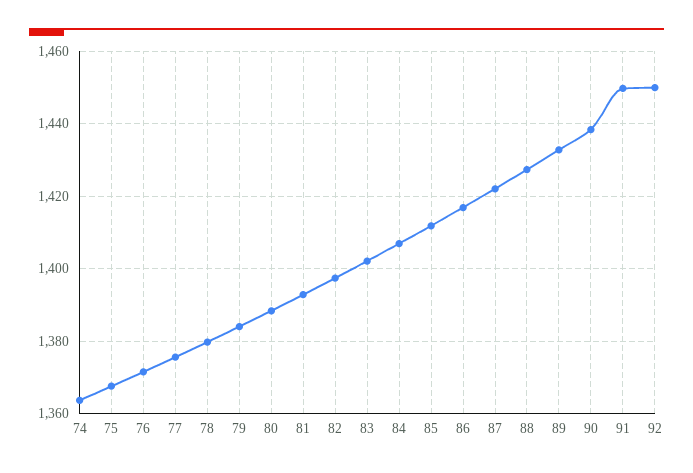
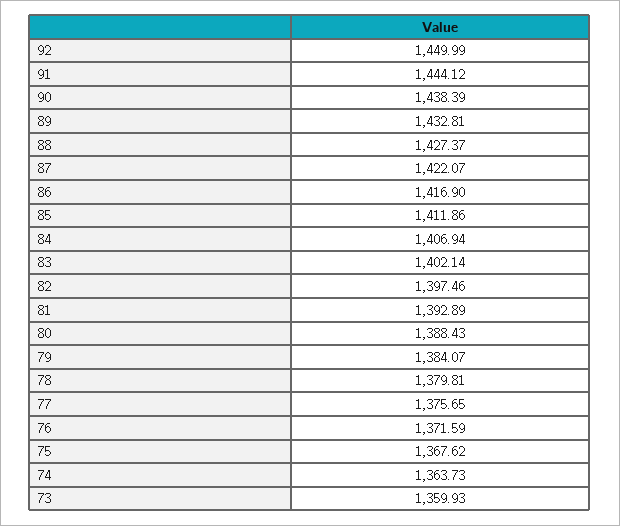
91: 1450 -> 1444.12
73: none -> 1359.93

